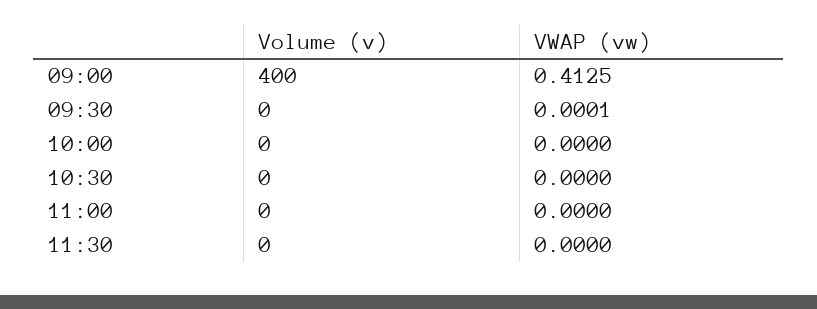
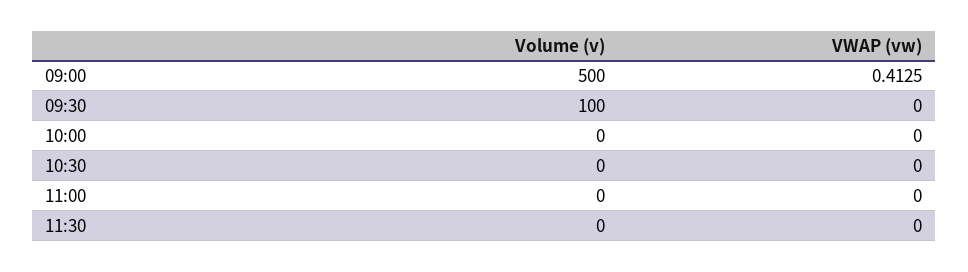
Volume (v), 09:00: 400 -> 500
Volume (v), 09:30: 0 -> 100
VWAP (vw), 09:30: 0.0001 -> 0

